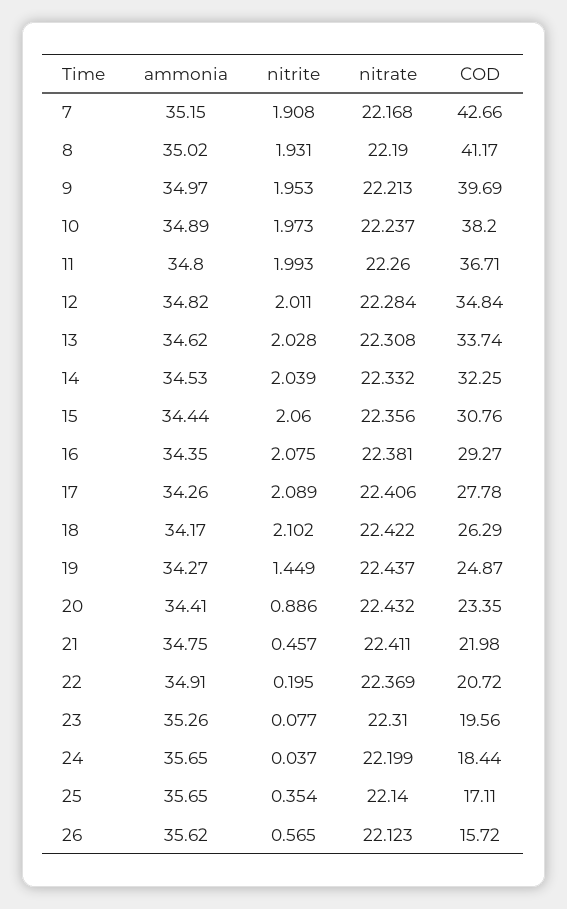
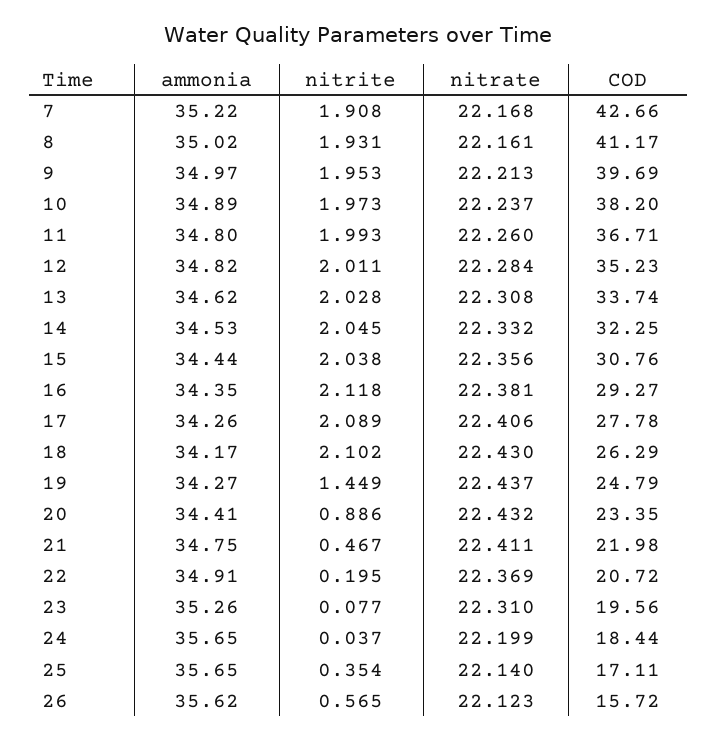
ammonia, 7: 35.15 -> 35.22
nitrate, 8: 22.19 -> 22.161
COD, 12: 34.84 -> 35.23
nitrite, 14: 2.039 -> 2.045
nitrite, 15: 2.06 -> 2.038
nitrite, 16: 2.075 -> 2.118
nitrate, 18: 22.422 -> 22.43
COD, 19: 24.87 -> 24.79
nitrite, 21: 0.457 -> 0.467

